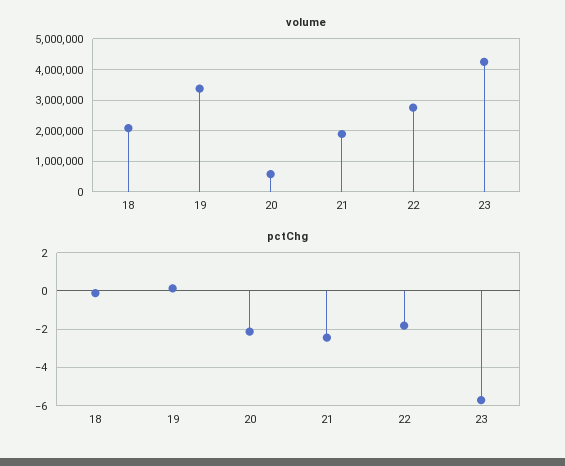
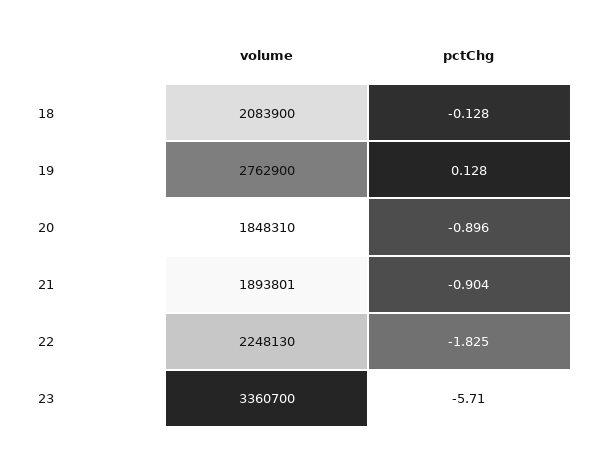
volume, 19: 3400000 -> 2762900
volume, 20: 600000 -> 1848310
volume, 22: 2800000 -> 2248130
volume, 23: 4200000 -> 3360700
pctChg, 20: -2 -> -0.896
pctChg, 21: -2.5 -> -0.904

